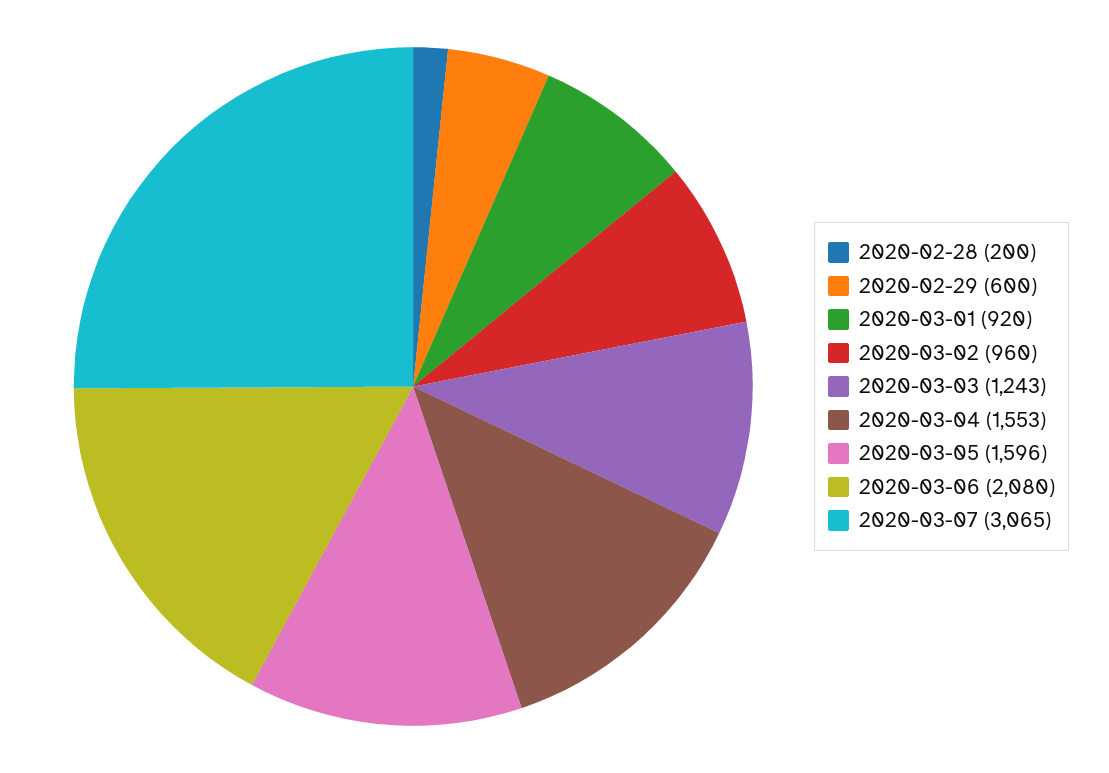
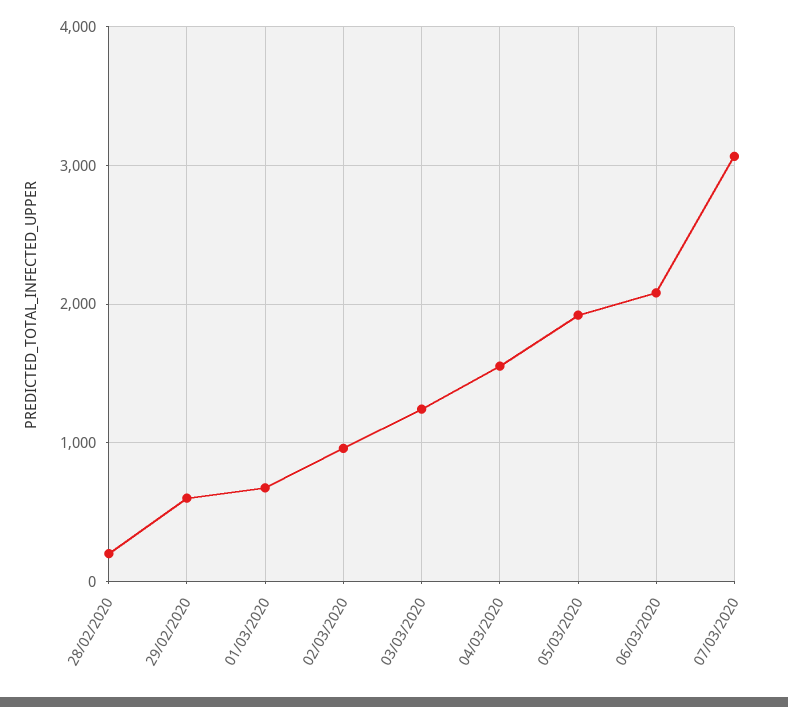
2020-03-01: 920 -> 700
2020-03-05: 1596 -> 1900

